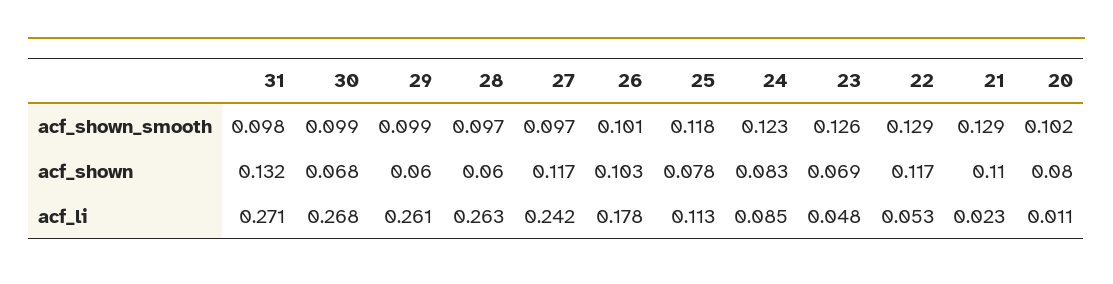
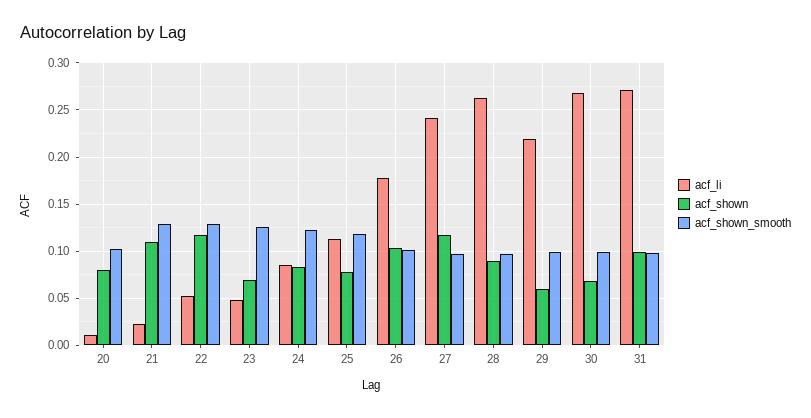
acf_shown, 31: 0.132 -> 0.1
acf_shown, 28: 0.06 -> 0.09
acf_li, 29: 0.261 -> 0.22

